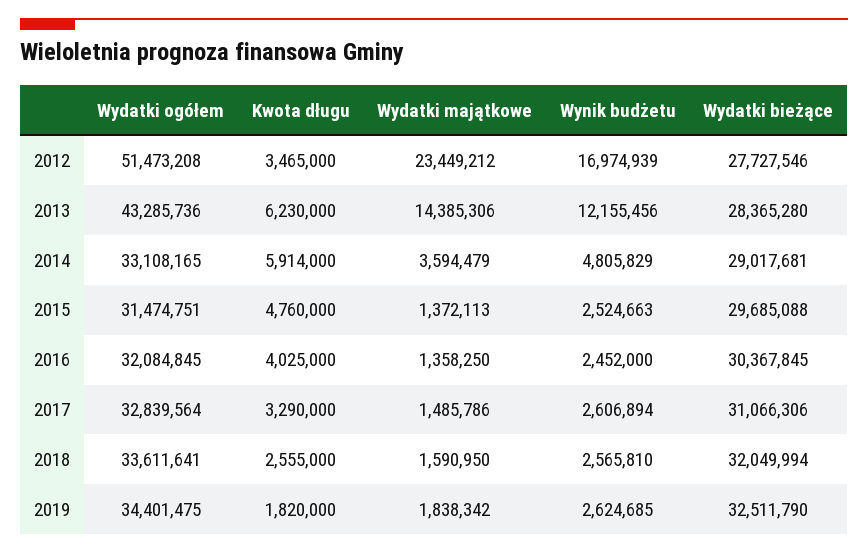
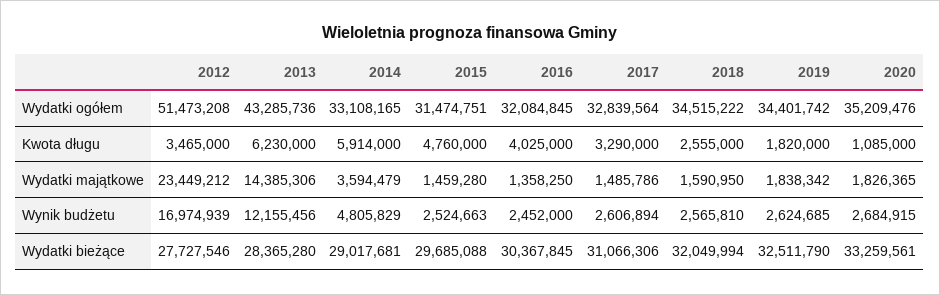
Wydatki majątkowe, 2015: 1372113 -> 1459280
Wydatki ogółem, 2018: 33611641 -> 34515222
Wydatki ogółem, 2019: 34401475 -> 34401742
Wydatki ogółem, 2020: none -> 35209476
Kwota długu, 2020: none -> 1085000
Wydatki majątkowe, 2020: none -> 1826365
Wynik budżetu, 2020: none -> 2684915
Wydatki bieżące, 2020: none -> 33259561

